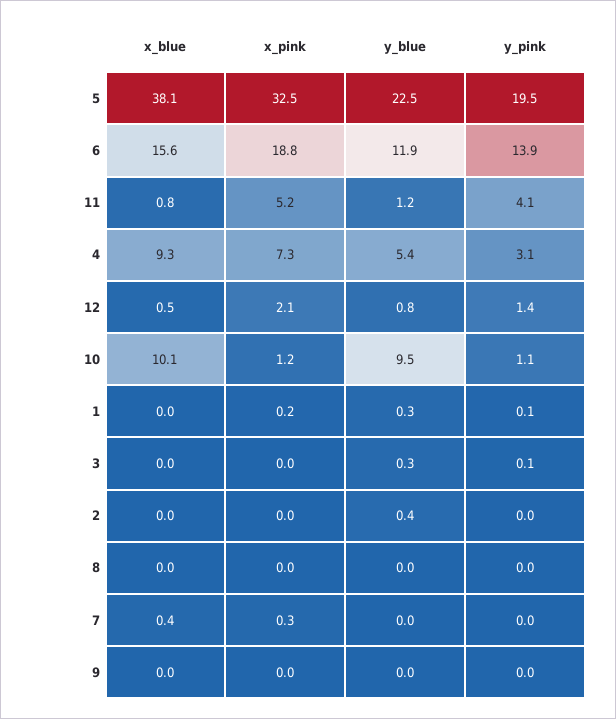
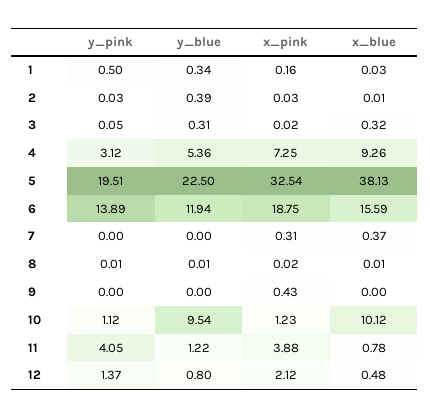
x_pink, 11: 5.2 -> 3.88
y_pink, 1: 0.1 -> 0.5
x_blue, 3: 0 -> 0.32
x_pink, 9: 0 -> 0.43

